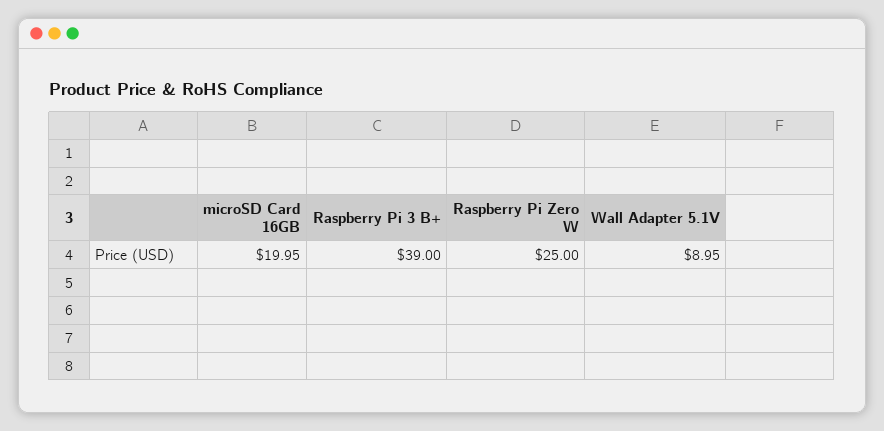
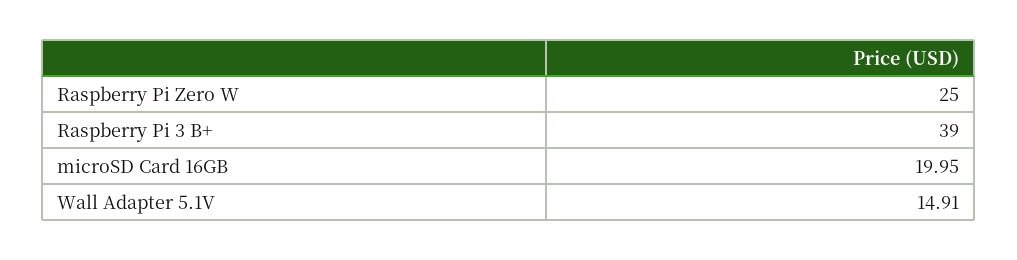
Wall Adapter 5.1V: 8.95 -> 14.91

